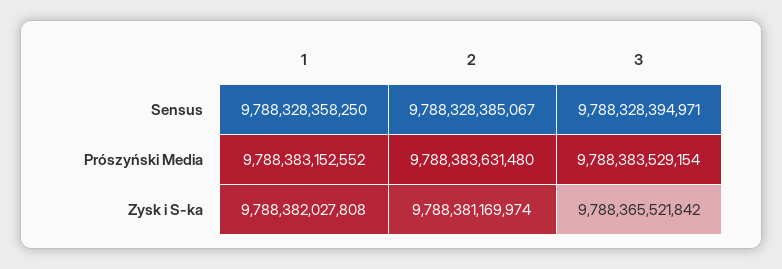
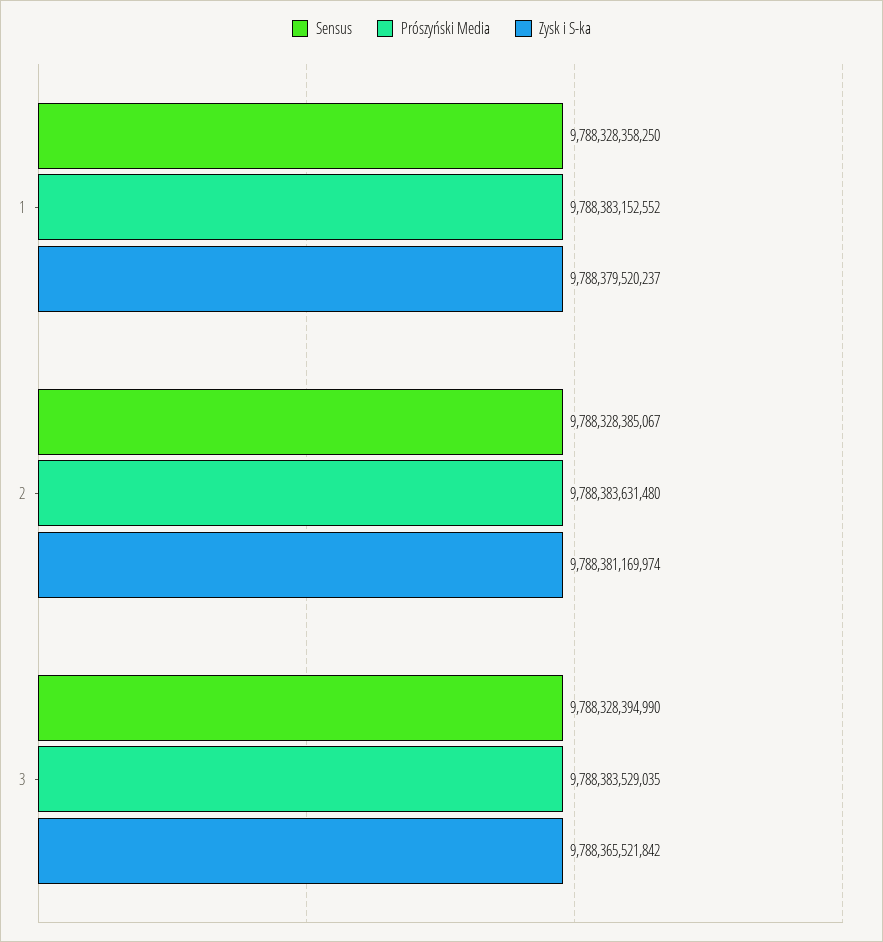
Sensus, 3: 9788328394971 -> 9788328394990
Prószyński Media, 3: 9788383529154 -> 9788383529035
Zysk i S-ka, 1: 9788382027808 -> 9788379520237

